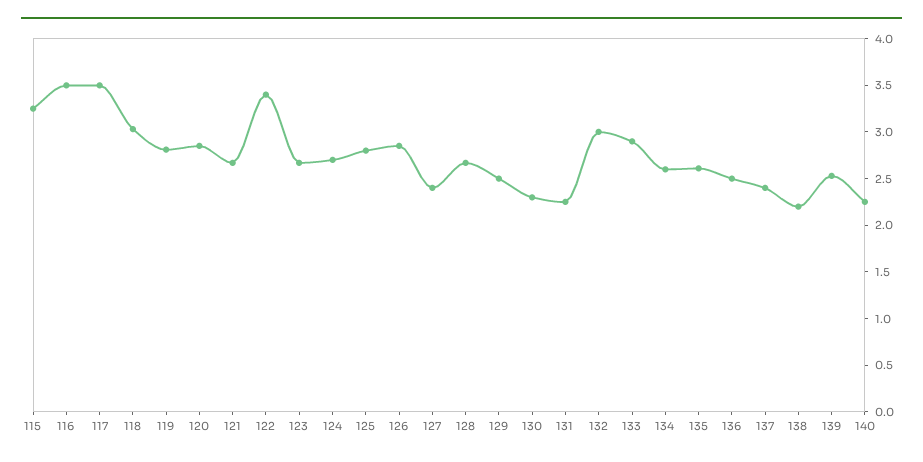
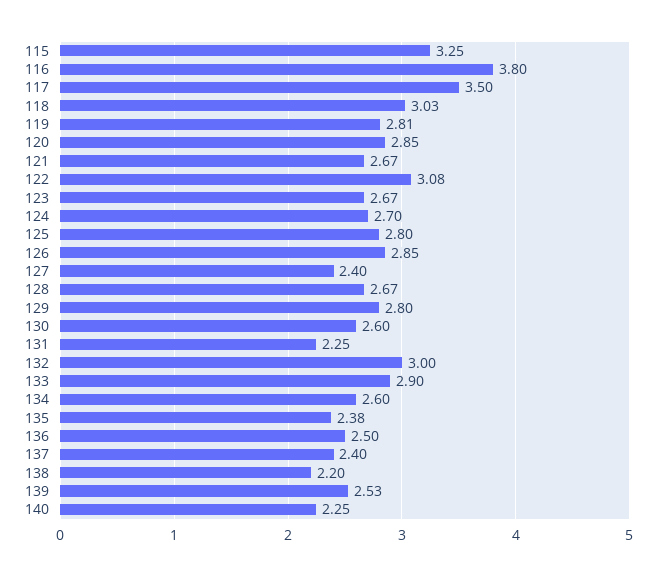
116: 3.5 -> 3.8
122: 3.4 -> 3.08
129: 2.5 -> 2.8
130: 2.3 -> 2.6
135: 2.6 -> 2.38

